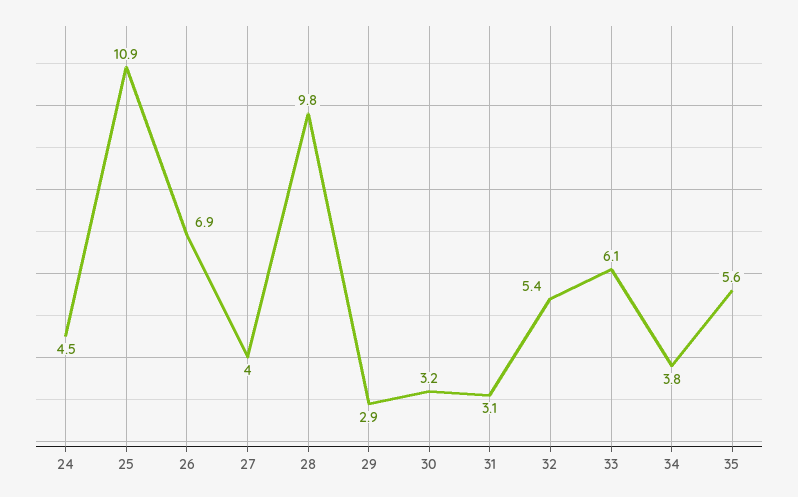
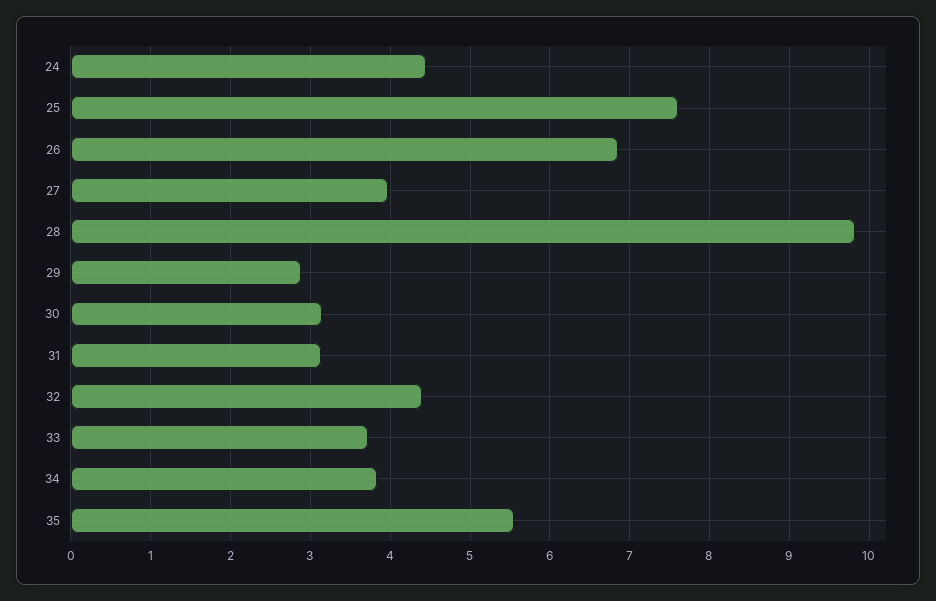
25: 10.9 -> 7.6
32: 5.4 -> 4.4
33: 6.1 -> 3.7

